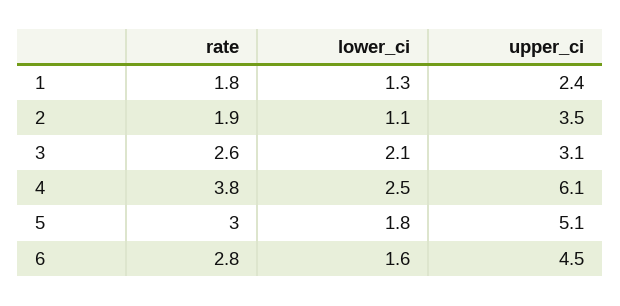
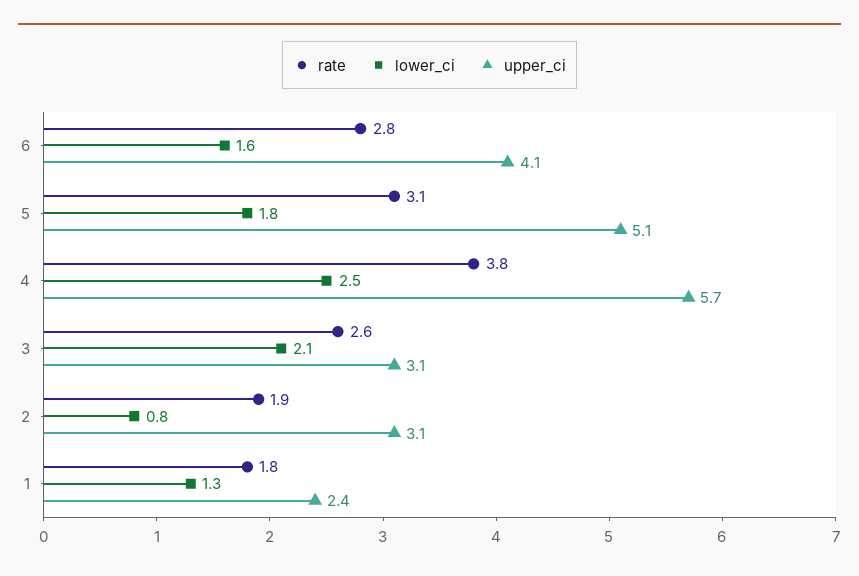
lower_ci, 2: 1.1 -> 0.8
upper_ci, 2: 3.5 -> 3.1
upper_ci, 4: 6.1 -> 5.7
rate, 5: 3 -> 3.1
upper_ci, 6: 4.5 -> 4.1

